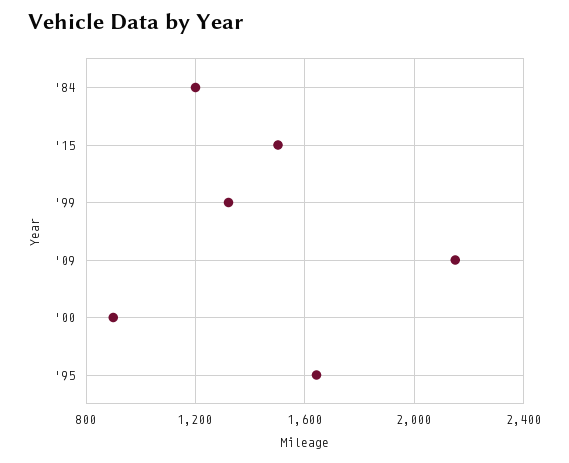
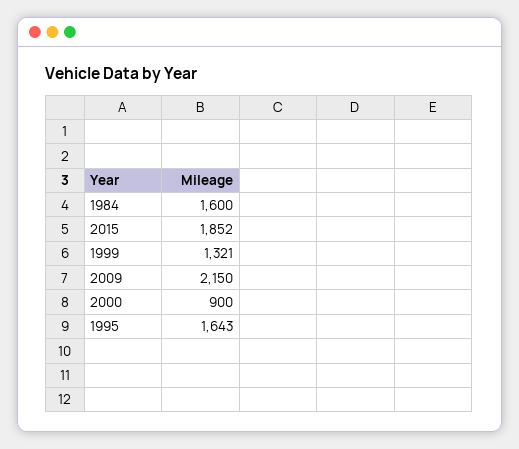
'84: 1200 -> 1600
'15: 1500 -> 1852

